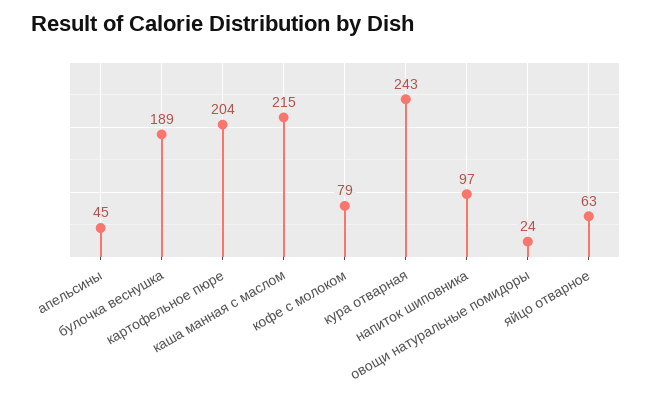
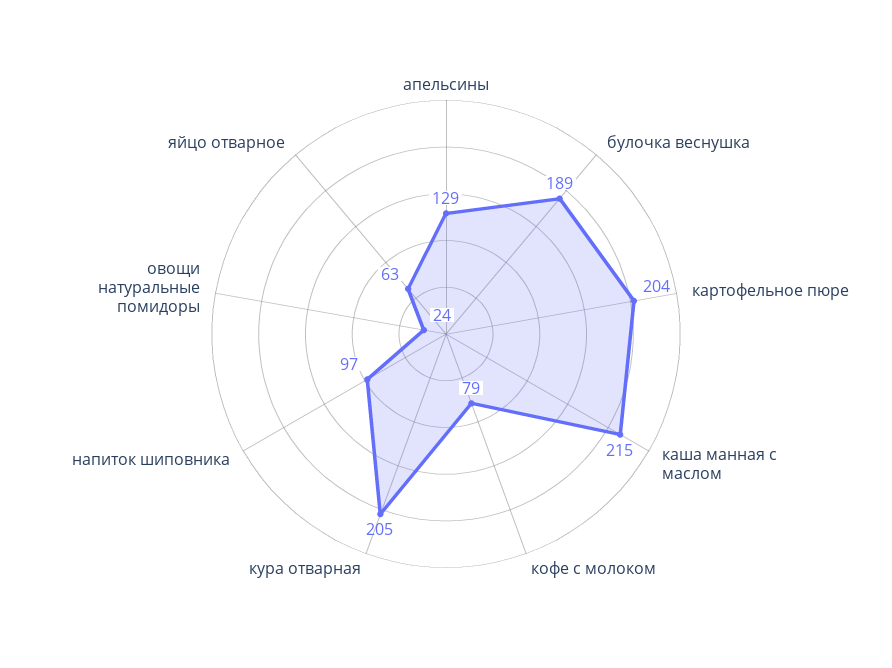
апельсины: 45 -> 129
кура отварная: 243 -> 205

